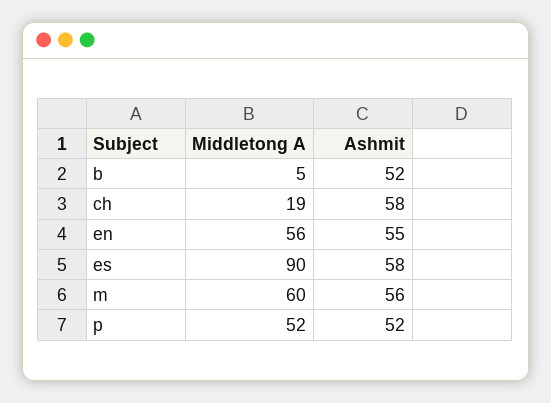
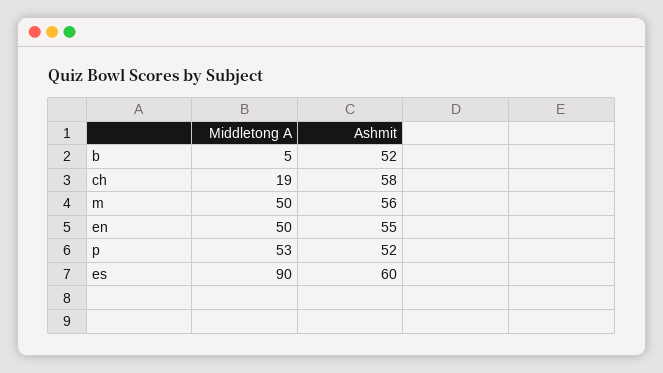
Middletong A, en: 56 -> 50
Ashmit, es: 58 -> 60
Middletong A, m: 60 -> 50
Middletong A, p: 52 -> 53

